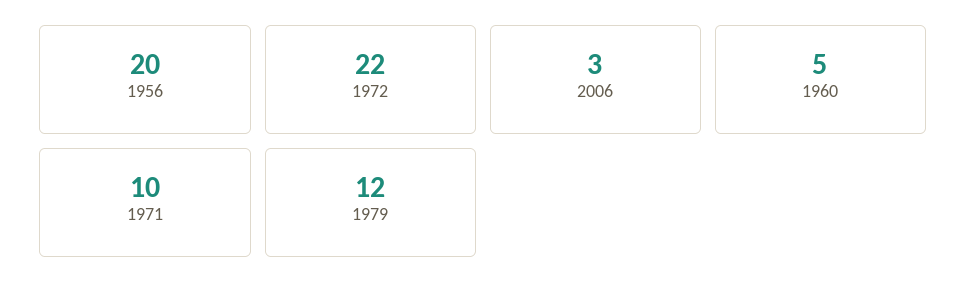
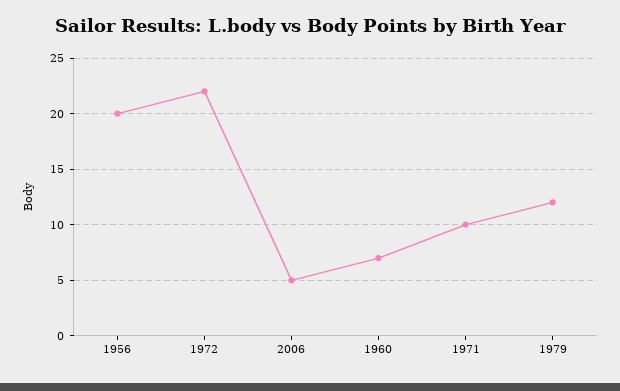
2006: 3 -> 5
1960: 5 -> 7

